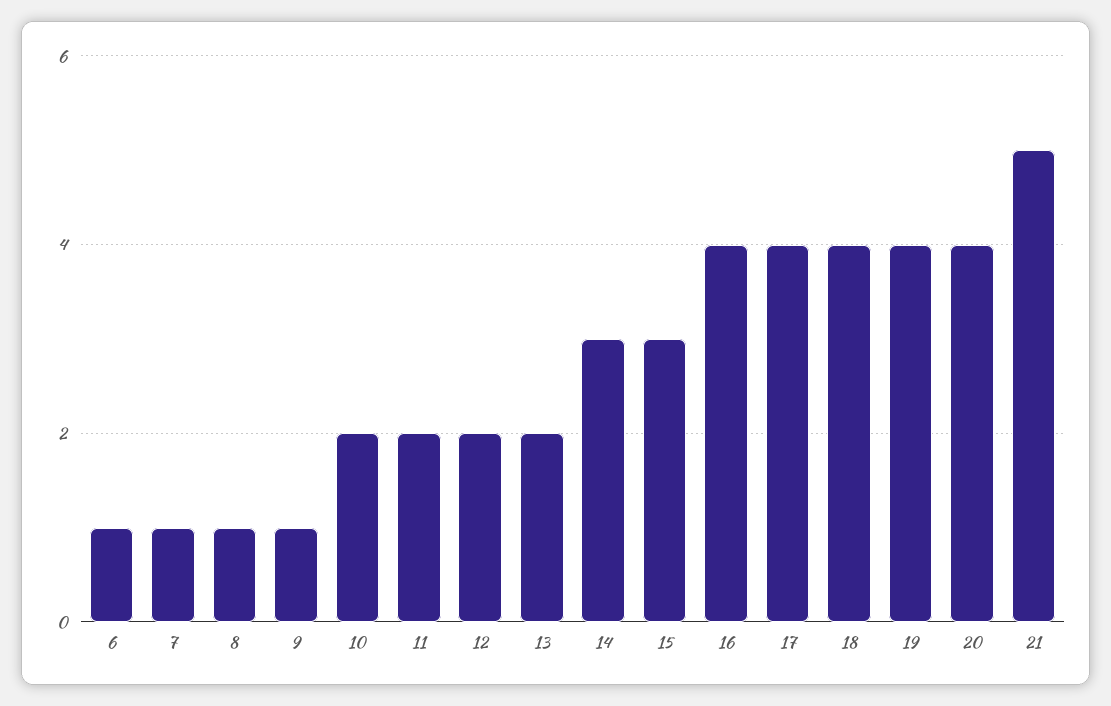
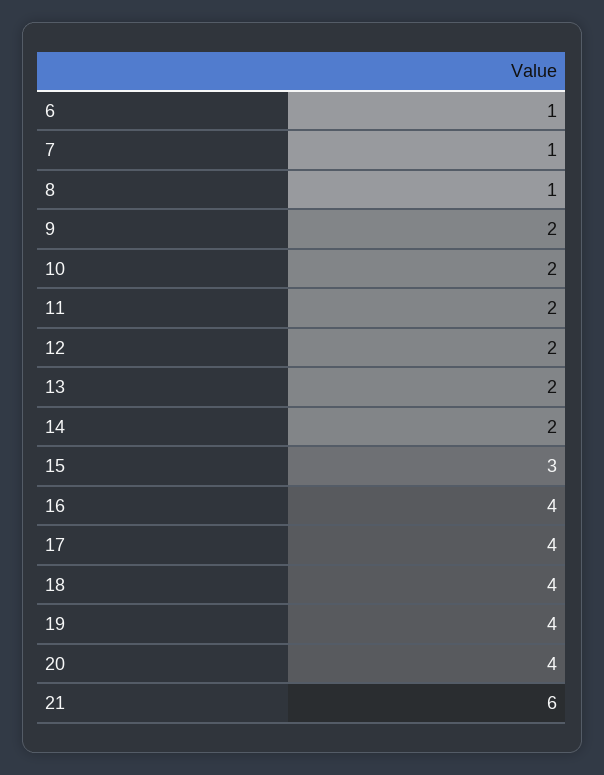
9: 1 -> 2
14: 3 -> 2
21: 5 -> 6

